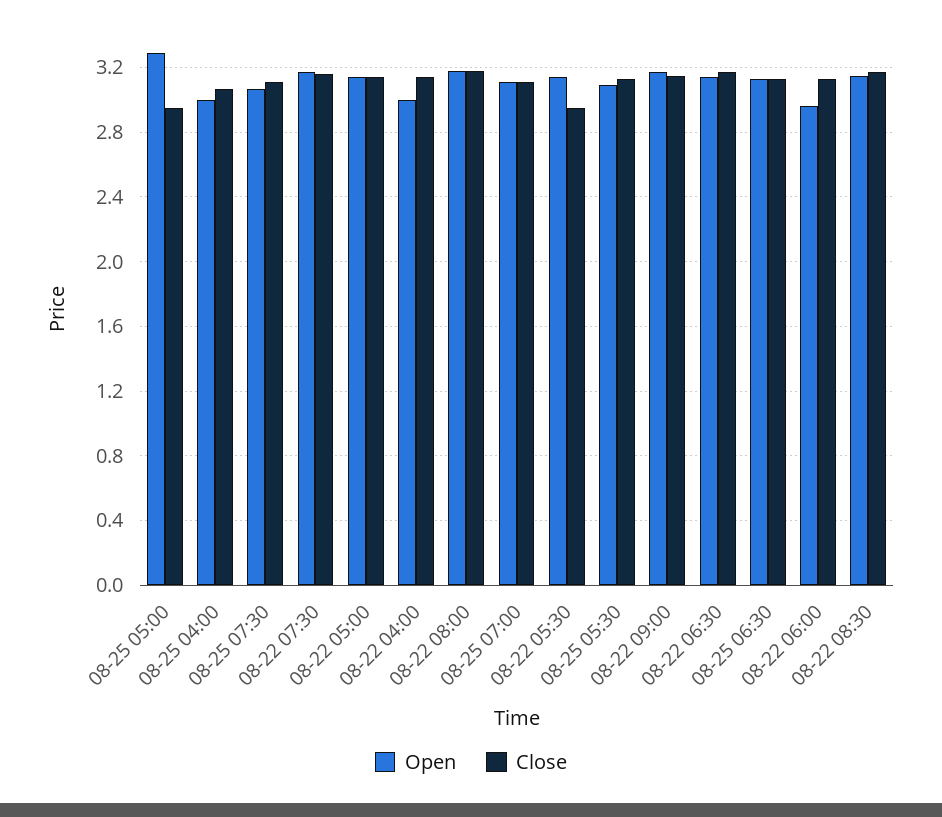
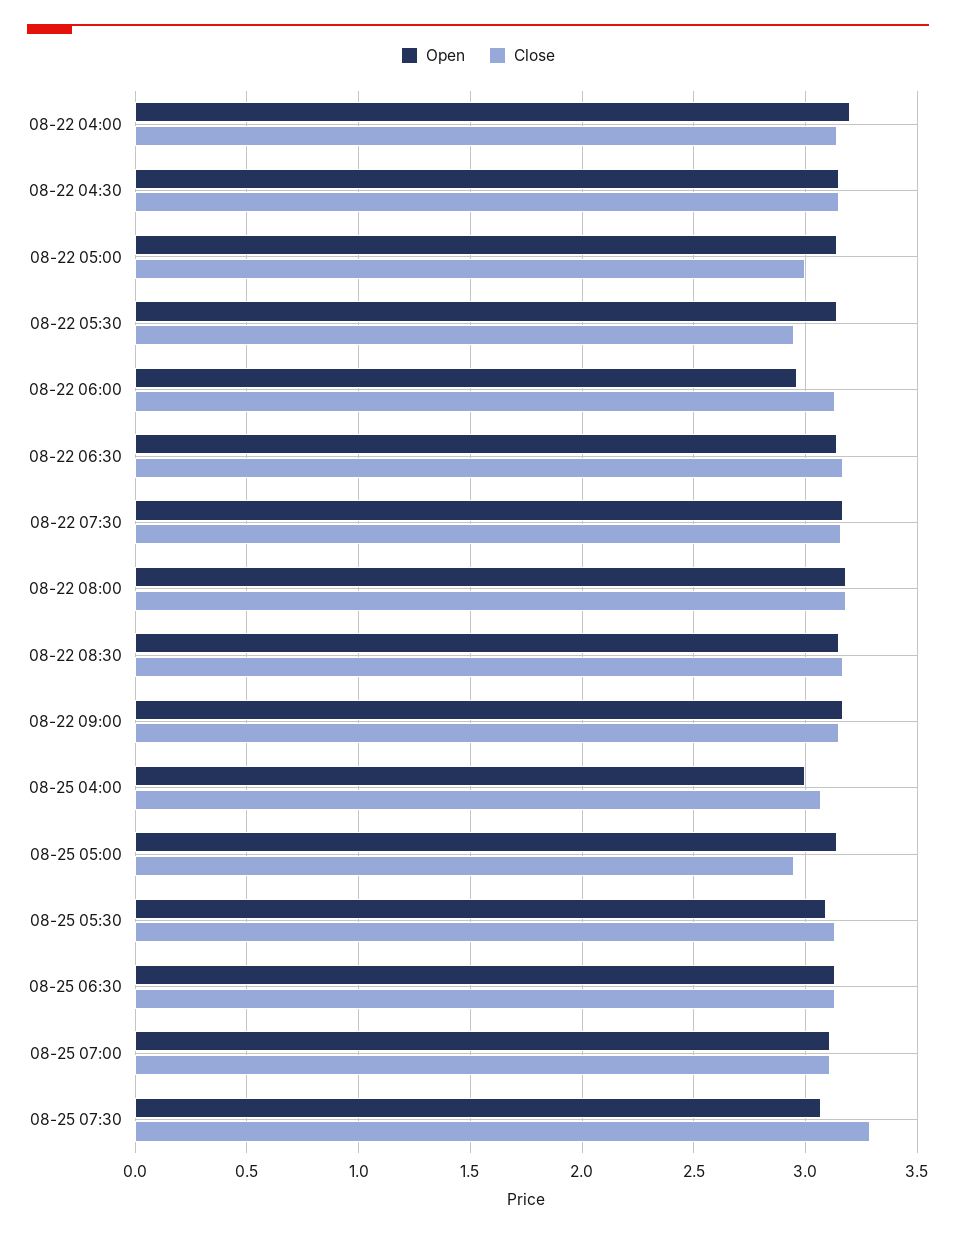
Open, 08-25 05:00: 3.3 -> 3.15
Close, 08-25 07:30: 3.1 -> 3.3
Close, 08-22 05:00: 3.15 -> 3
Open, 08-22 04:00: 3 -> 3.2
Open, 08-22 04:30: none -> 3.15
Close, 08-22 04:30: none -> 3.15

